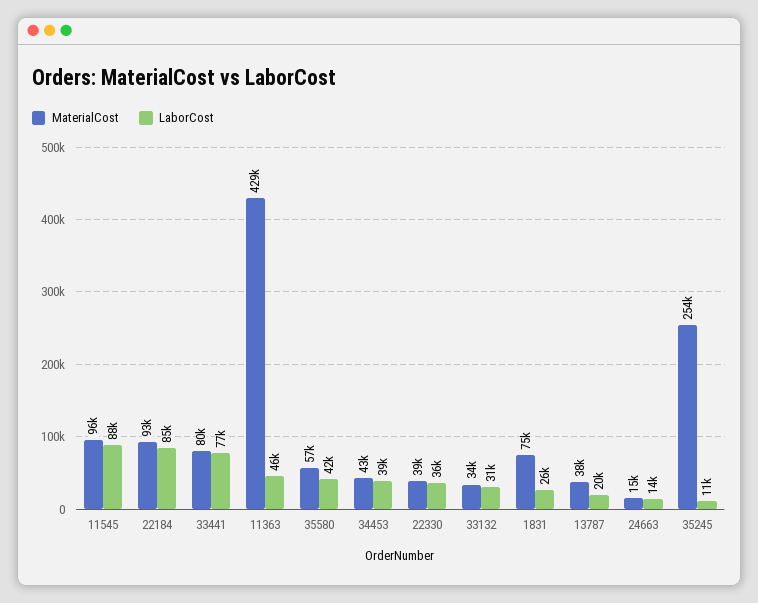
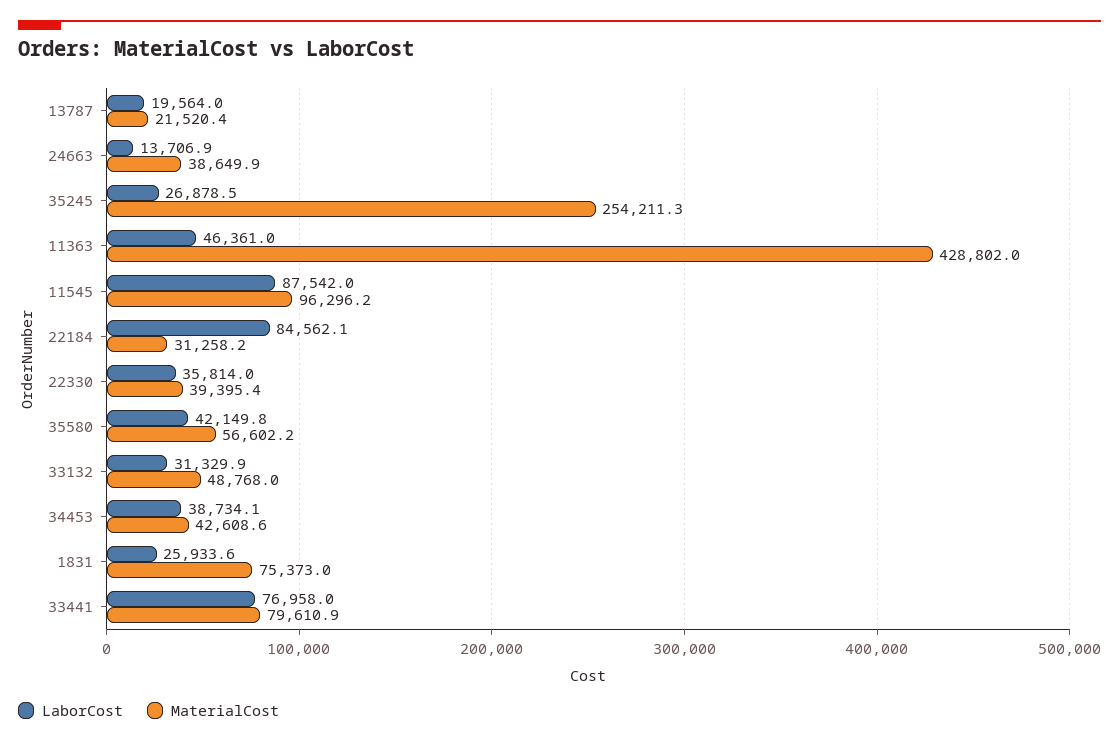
MaterialCost, 22184: 93000 -> 31258.2
MaterialCost, 33132: 34000 -> 48768
MaterialCost, 13787: 38000 -> 21520.4
MaterialCost, 24663: 15000 -> 38649.9
LaborCost, 35245: 11000 -> 26878.5

